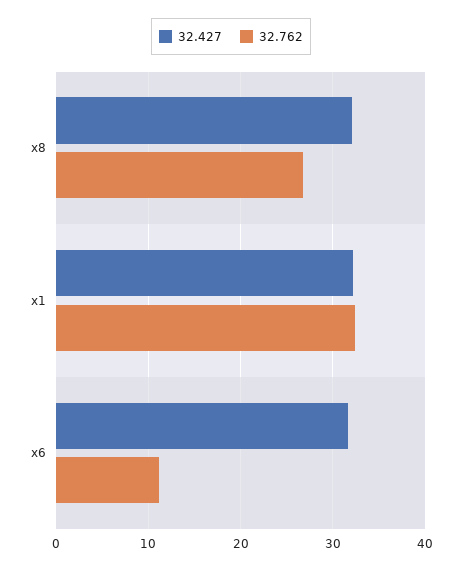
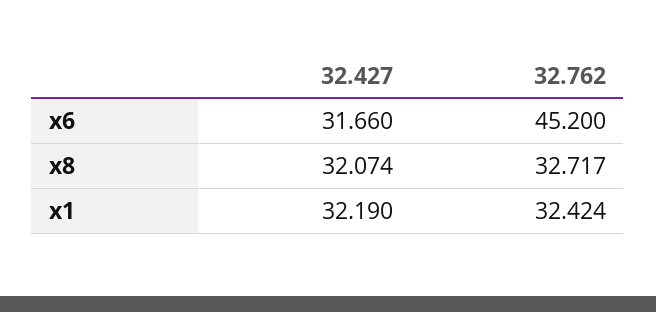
32.762, x8: 27 -> 32.717
32.762, x6: 11 -> 45.2

